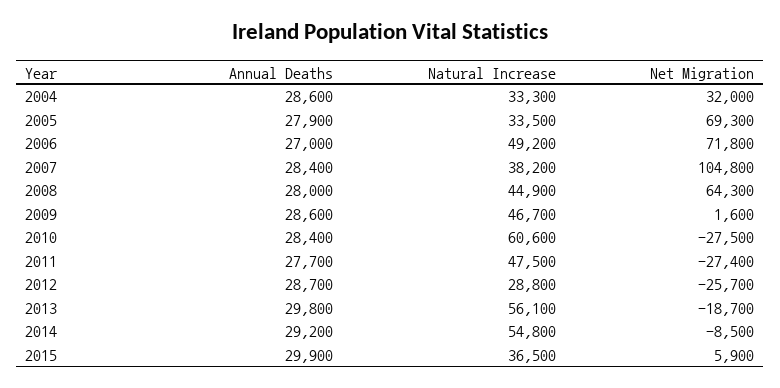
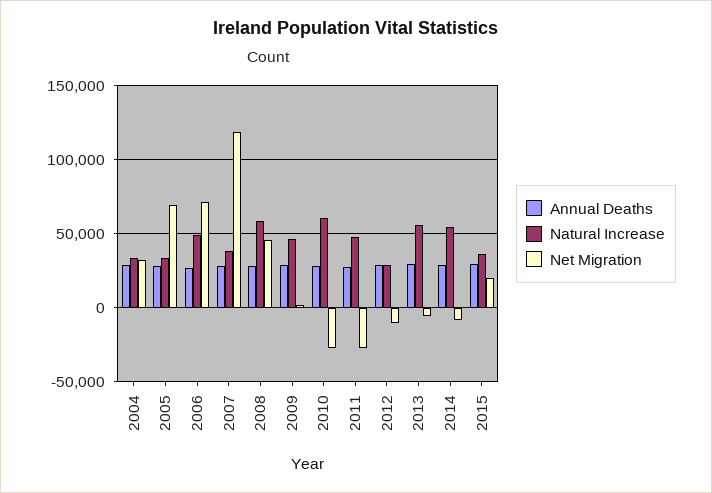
Net Migration, 2007: 104800 -> 120000
Natural Increase, 2008: 44900 -> 60000
Net Migration, 2008: 64300 -> 45000
Net Migration, 2012: -25700 -> -10000
Net Migration, 2013: -18700 -> -5000
Net Migration, 2015: 5900 -> 20000

